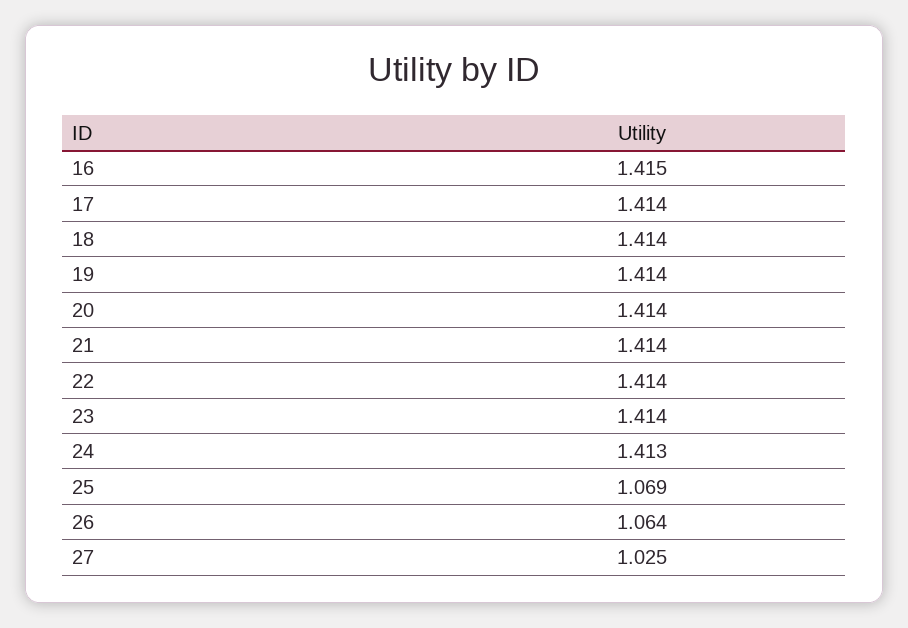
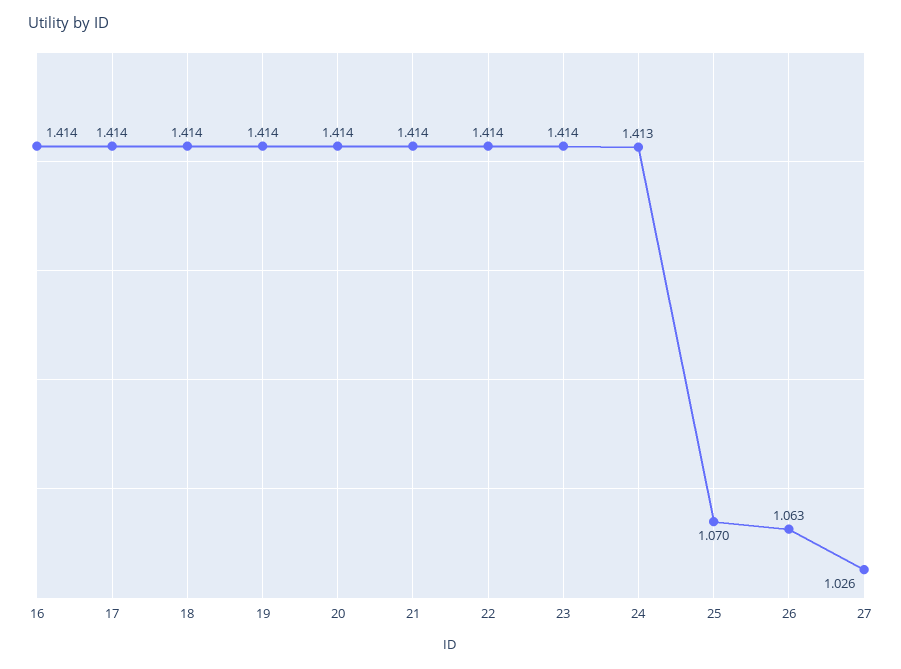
16: 1.415 -> 1.414
25: 1.069 -> 1.07
26: 1.064 -> 1.063
27: 1.025 -> 1.026

